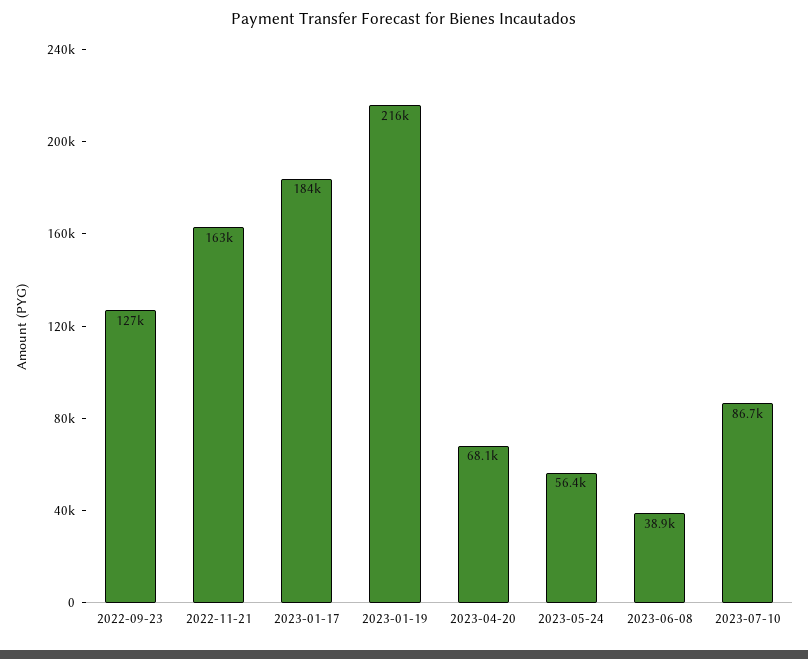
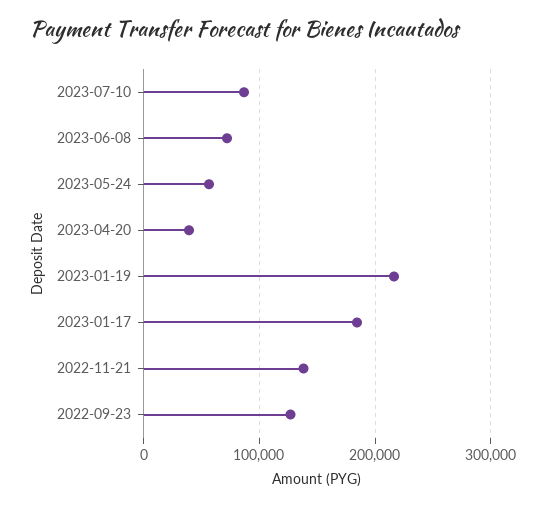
2022-11-21: 163000 -> 140000
2023-04-20: 68100 -> 40000
2023-06-08: 38900 -> 70000

